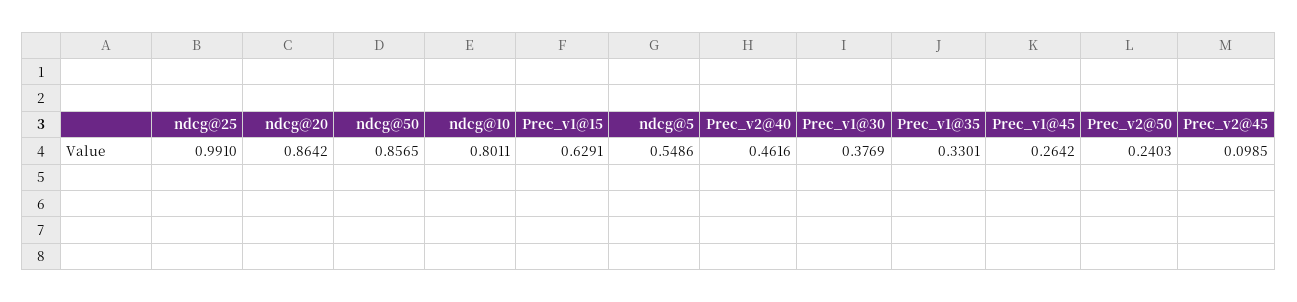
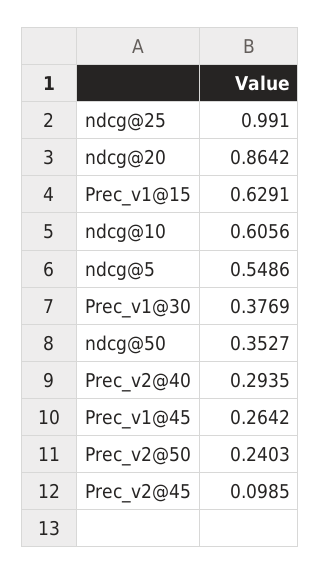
ndcg@50: 0.8565 -> 0.3527
ndcg@10: 0.8011 -> 0.6056
Prec_v2@40: 0.4616 -> 0.2935
Prec_v1@35: 0.3301 -> none

